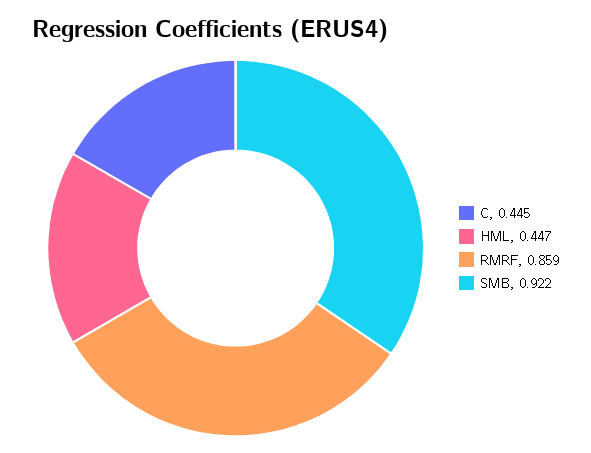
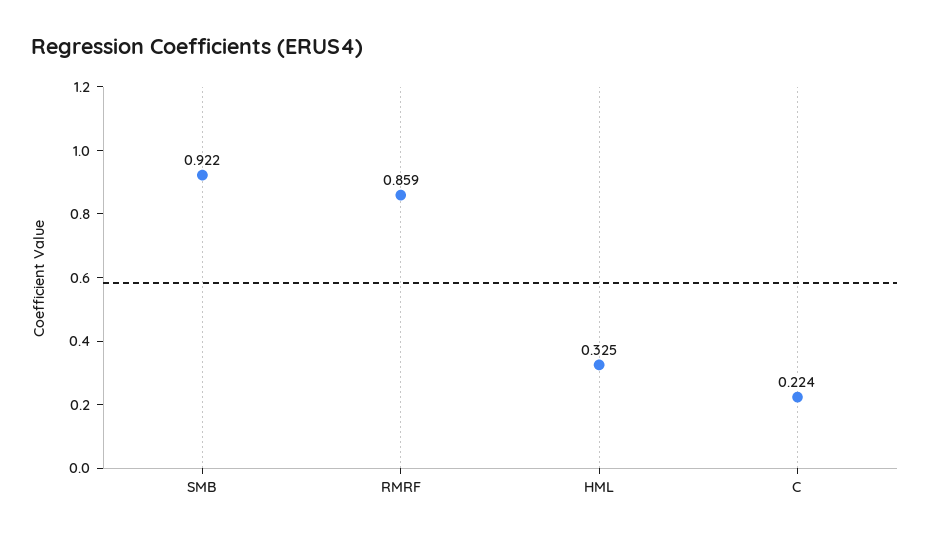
C: 0.445 -> 0.224
HML: 0.447 -> 0.325

